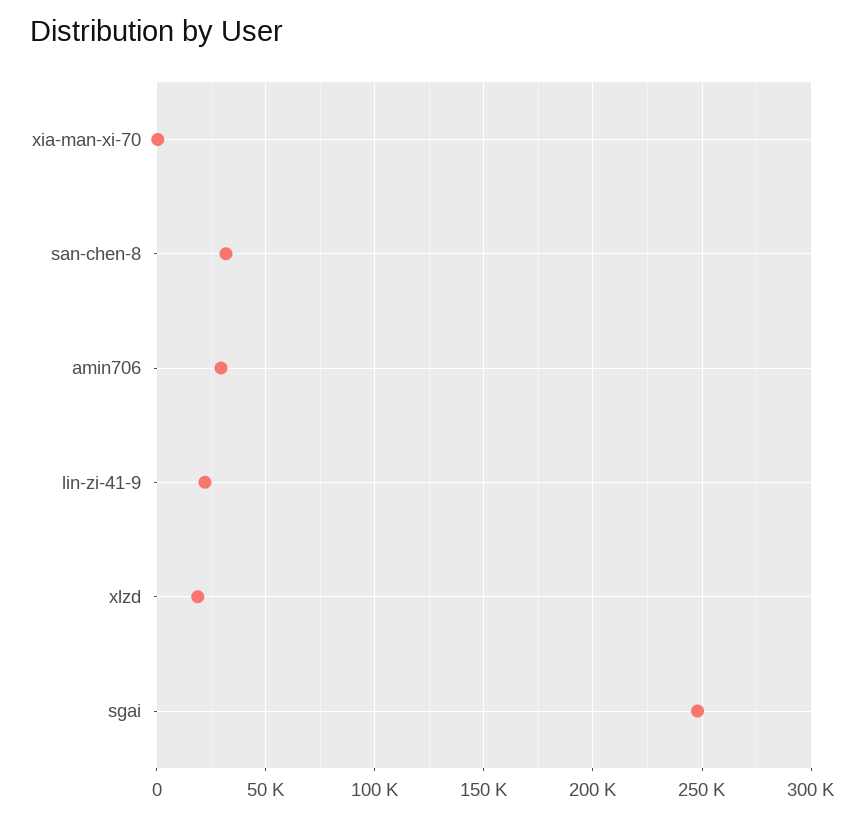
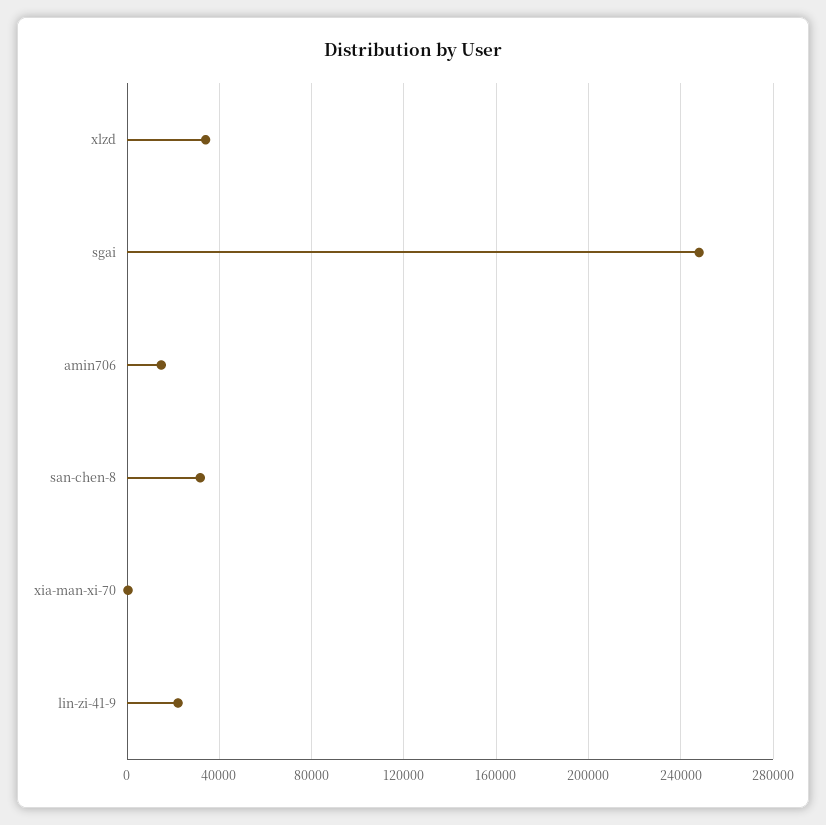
amin706: 30000 -> 15000
xlzd: 20000 -> 35000

